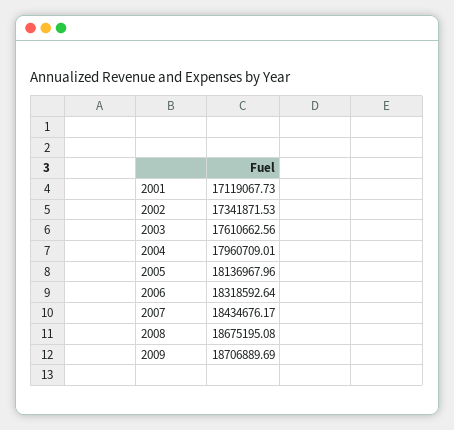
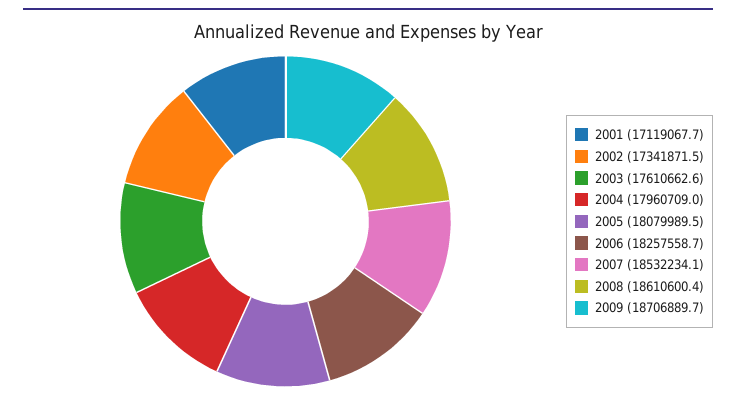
2005: 18136967.96 -> 18079989.5
2006: 18318592.64 -> 18257558.7
2007: 18434676.17 -> 18532234.1
2008: 18675195.08 -> 18610600.4

